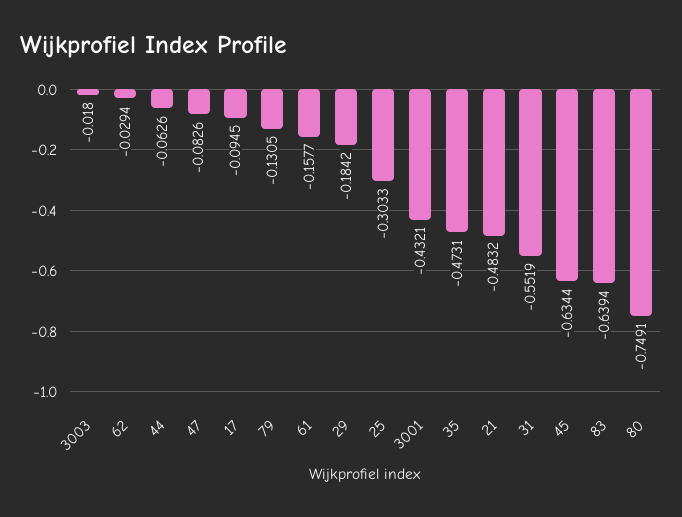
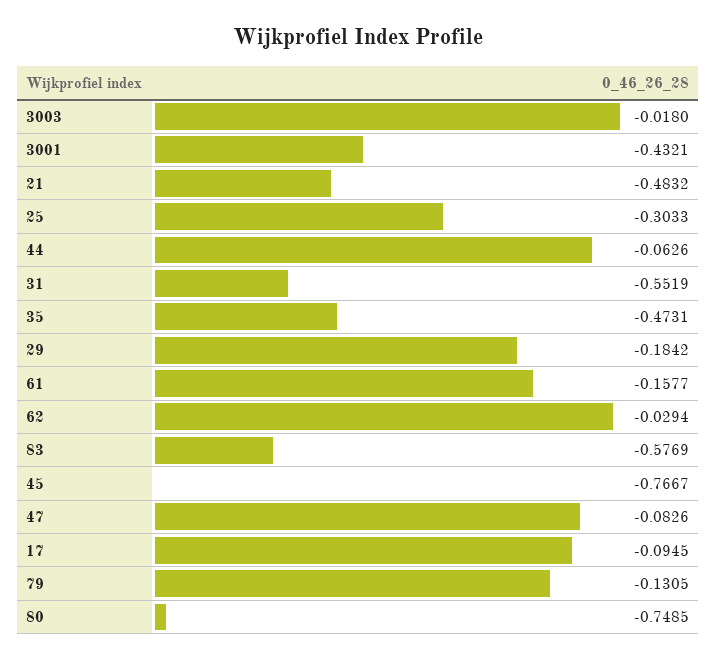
45: -0.6344 -> -0.7667
83: -0.6394 -> -0.5769
80: -0.7491 -> -0.7485

